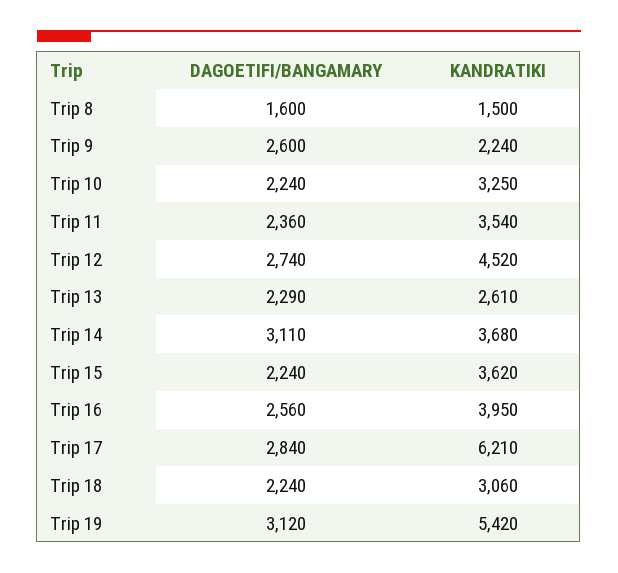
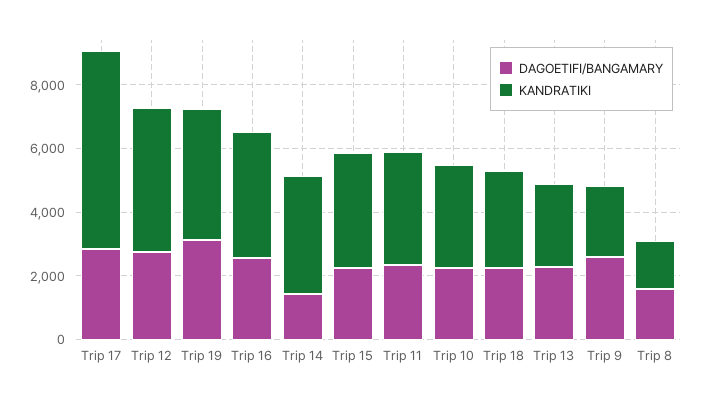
DAGOETIFI/BANGAMARY, Trip 14: 3110 -> 1500
KANDRATIKI, Trip 19: 5420 -> 4000

